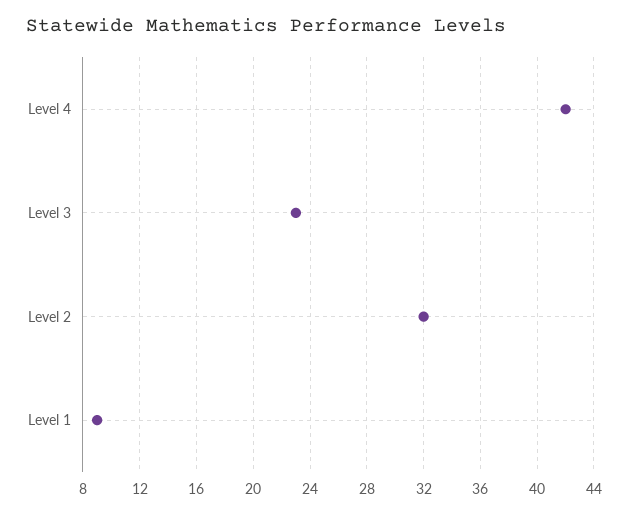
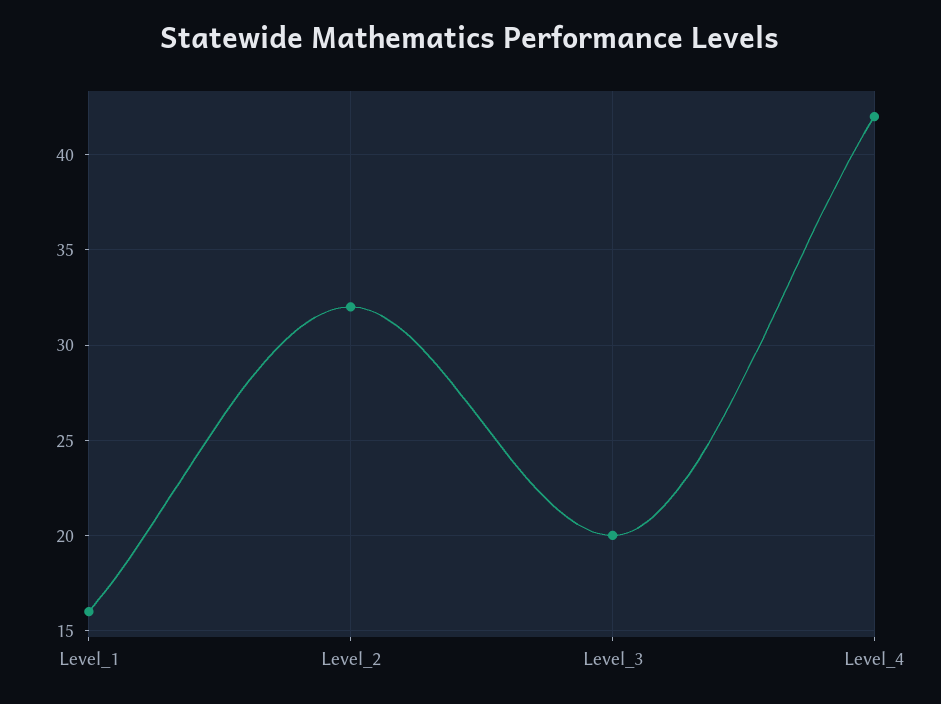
Level 3: 23 -> 20
Level 1: 9 -> 16

